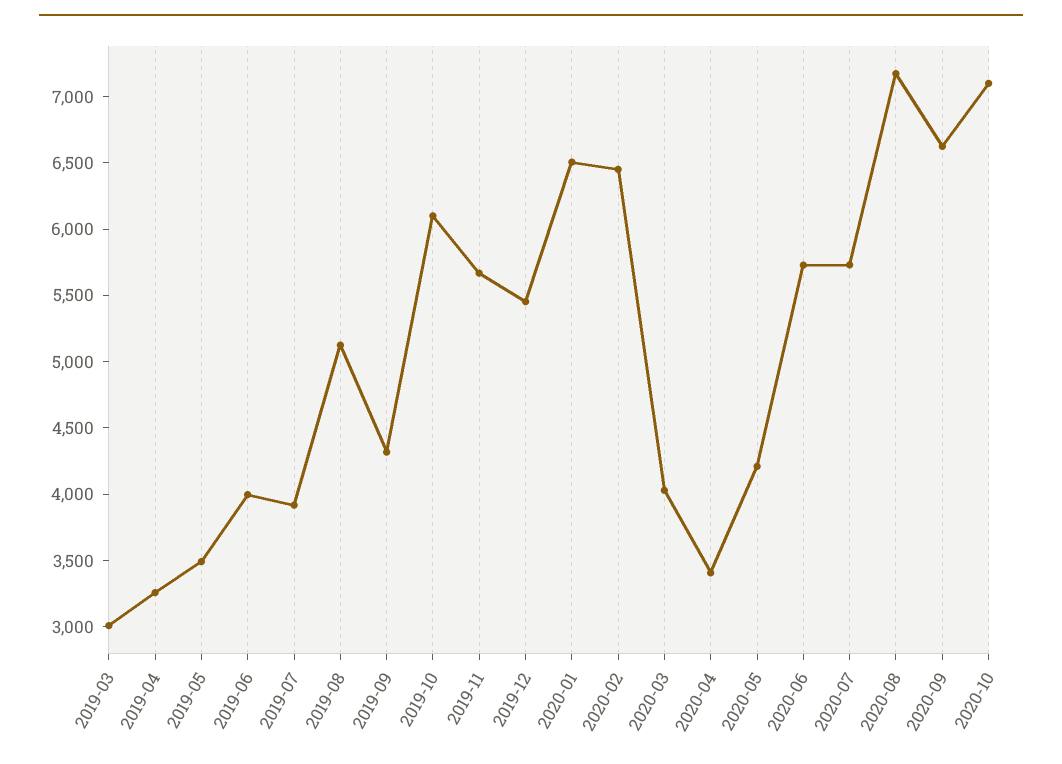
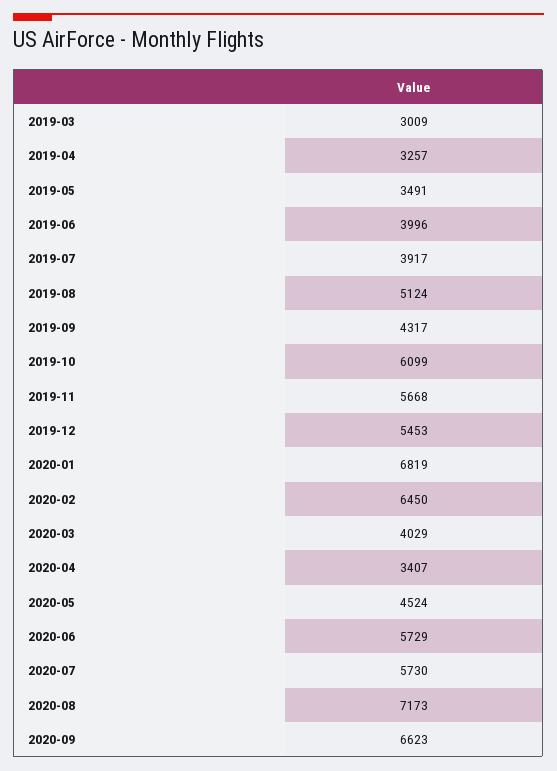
2020-01: 6500 -> 6819
2020-05: 4200 -> 4524
2020-10: 7100 -> none

